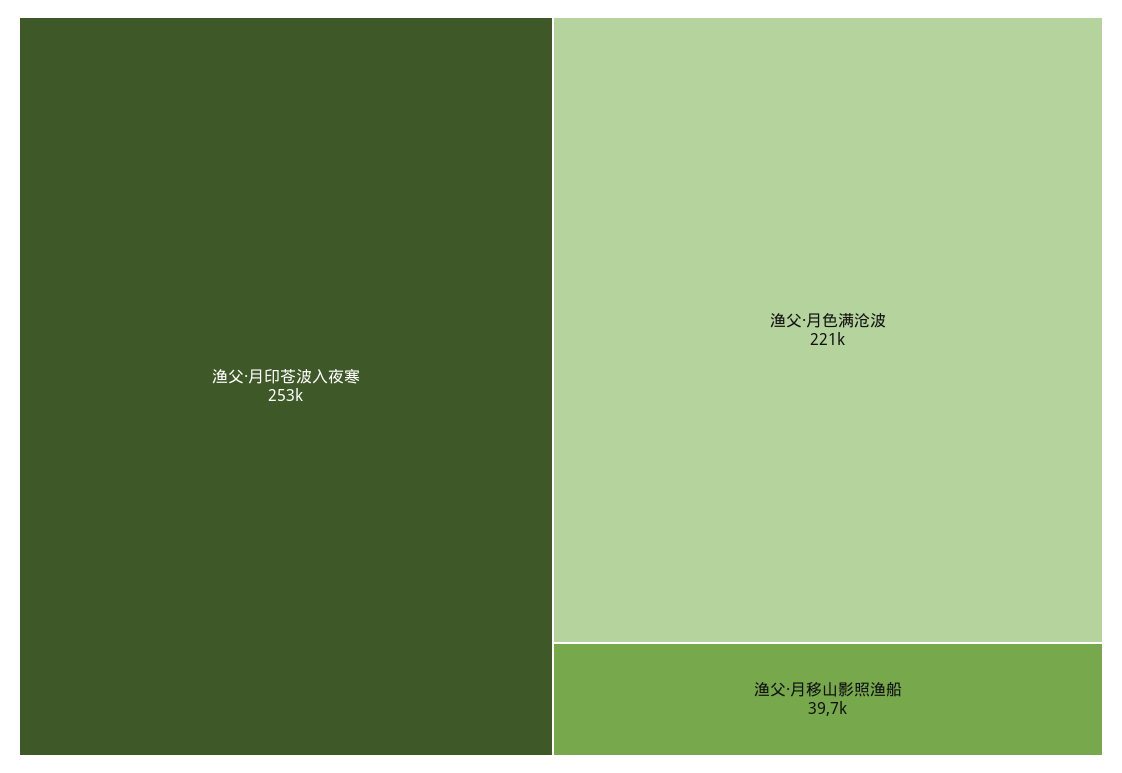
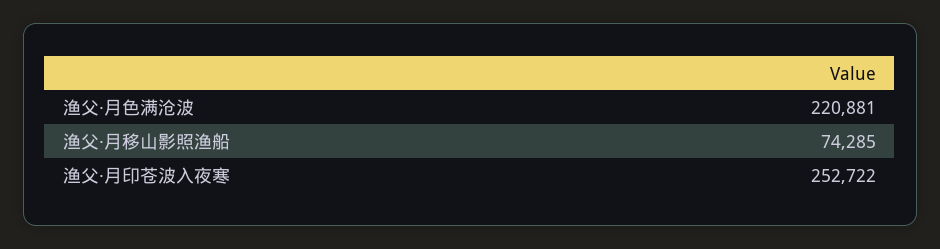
渔父·月移山影照渔船: 39700 -> 74285

